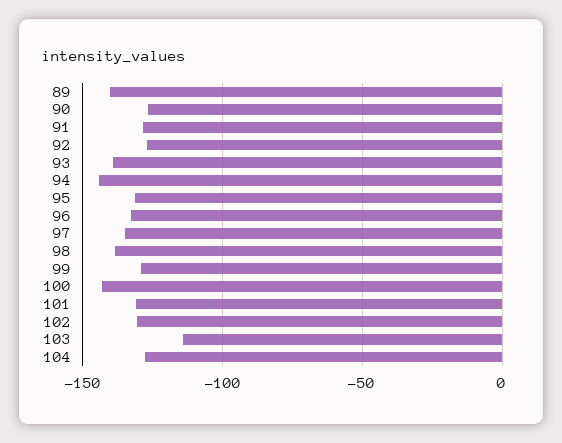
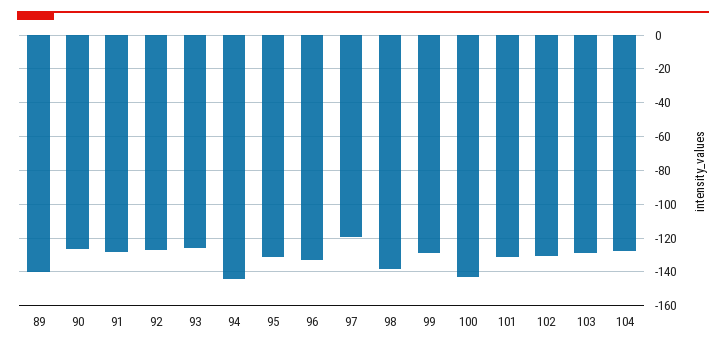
93: -140 -> -125
97: -135 -> -120
103: -115 -> -130

